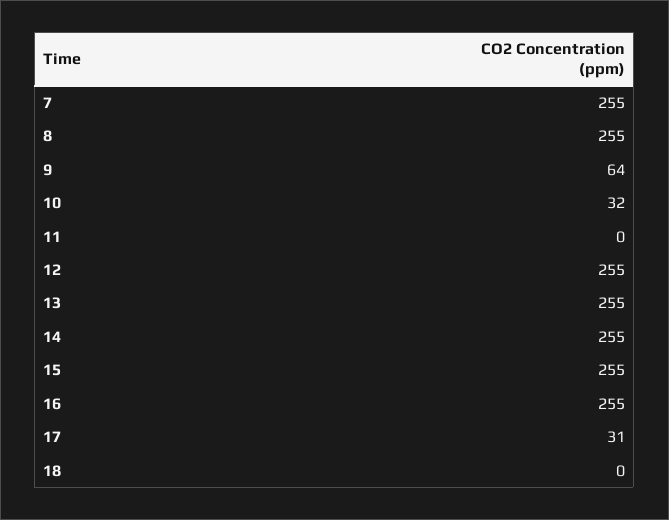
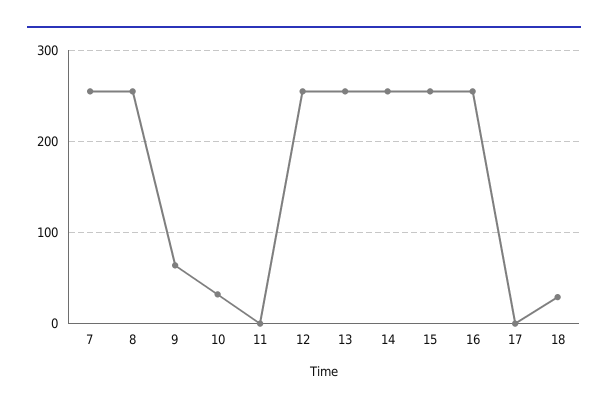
17: 31 -> 0
18: 0 -> 30

